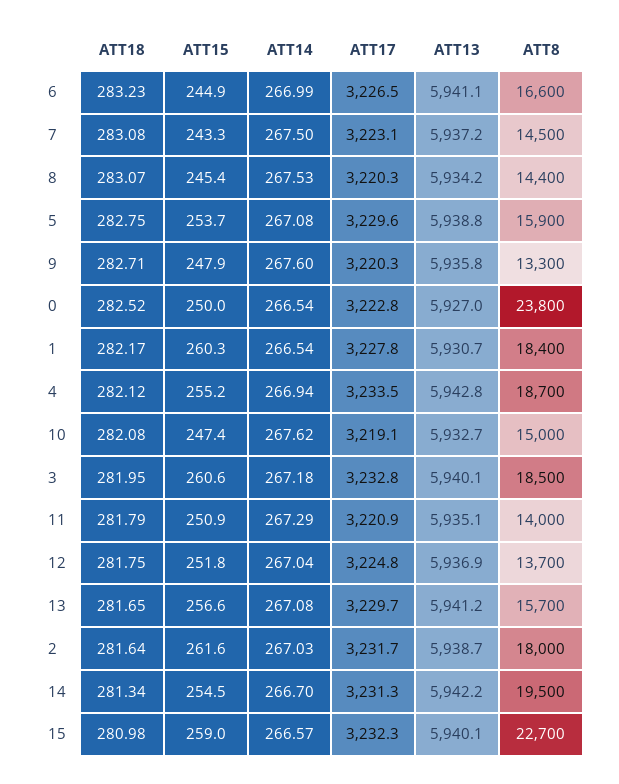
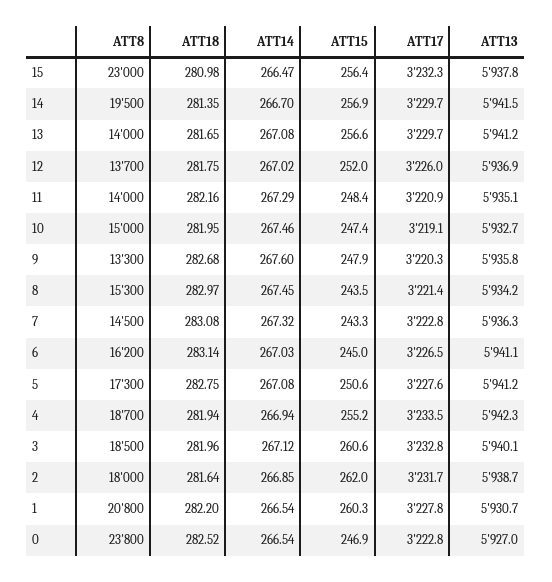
ATT18, 6: 283.23 -> 283.14
ATT15, 6: 244.9 -> 245
ATT14, 6: 266.99 -> 267.03
ATT8, 6: 16600 -> 16200
ATT14, 7: 267.5 -> 267.32
ATT17, 7: 3223.1 -> 3222.8
ATT13, 7: 5937.2 -> 5936.3
ATT18, 8: 283.07 -> 282.97
ATT15, 8: 245.4 -> 243.5
ATT14, 8: 267.53 -> 267.45
ATT17, 8: 3220.3 -> 3221.4
ATT8, 8: 14400 -> 15300
ATT15, 5: 253.7 -> 250.6
ATT17, 5: 3229.6 -> 3227.6
ATT13, 5: 5938.8 -> 5941.2
ATT8, 5: 15900 -> 17300
ATT18, 9: 282.71 -> 282.68
ATT15, 0: 250 -> 246.9
ATT18, 1: 282.17 -> 282.2
ATT8, 1: 18400 -> 20800
ATT18, 4: 282.12 -> 281.94
ATT13, 4: 5942.8 -> 5942.3
ATT18, 10: 282.08 -> 281.95
ATT14, 10: 267.62 -> 267.46
ATT18, 3: 281.95 -> 281.96
ATT14, 3: 267.18 -> 267.12
ATT18, 11: 281.79 -> 282.16
ATT15, 11: 250.9 -> 248.4
ATT15, 12: 251.8 -> 252
ATT14, 12: 267.04 -> 267.02
ATT17, 12: 3224.8 -> 3226
ATT8, 13: 15700 -> 14000
ATT15, 2: 261.6 -> 262
ATT14, 2: 267.03 -> 266.85
ATT18, 14: 281.34 -> 281.35
ATT15, 14: 254.5 -> 256.9
ATT17, 14: 3231.3 -> 3229.7
ATT13, 14: 5942.2 -> 5941.5
ATT15, 15: 259 -> 256.4
ATT14, 15: 266.57 -> 266.47
ATT13, 15: 5940.1 -> 5937.8
ATT8, 15: 22700 -> 23000

